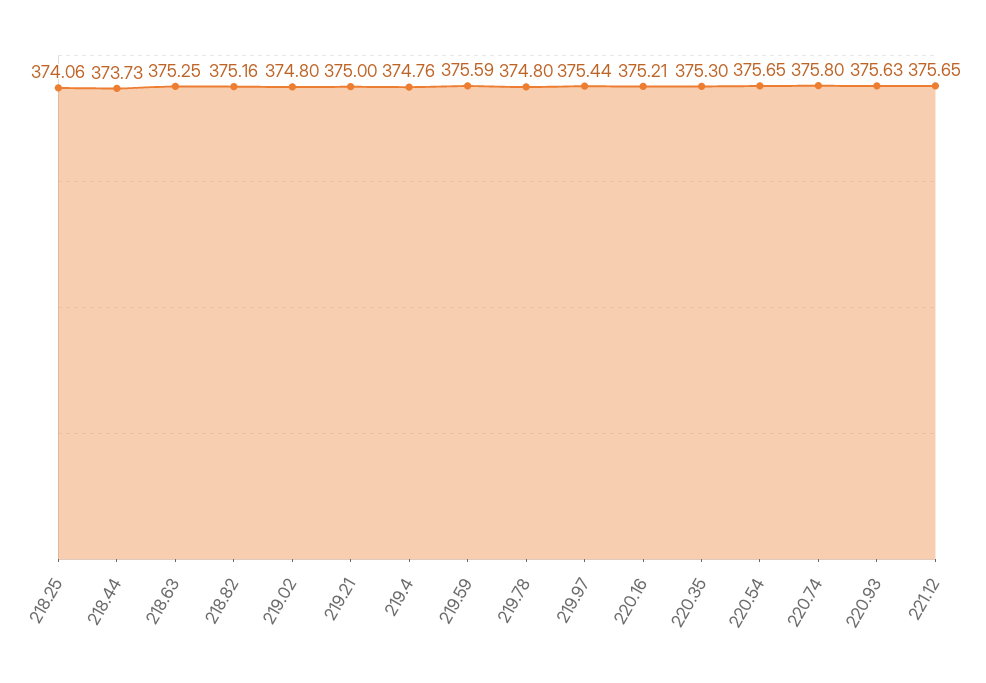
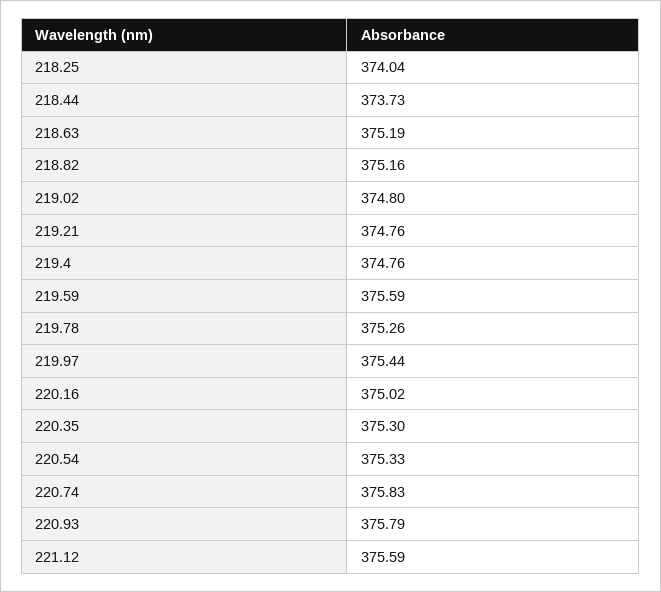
218.25: 374.06 -> 374.04
218.63: 375.25 -> 375.19
219.21: 375 -> 374.76
219.78: 374.8 -> 375.26
220.16: 375.21 -> 375.02
220.54: 375.65 -> 375.33
220.74: 375.8 -> 375.83
220.93: 375.63 -> 375.79
221.12: 375.65 -> 375.59

